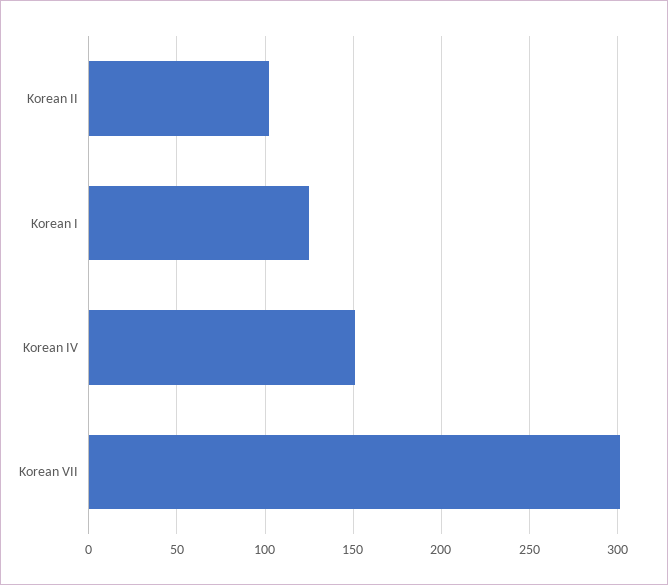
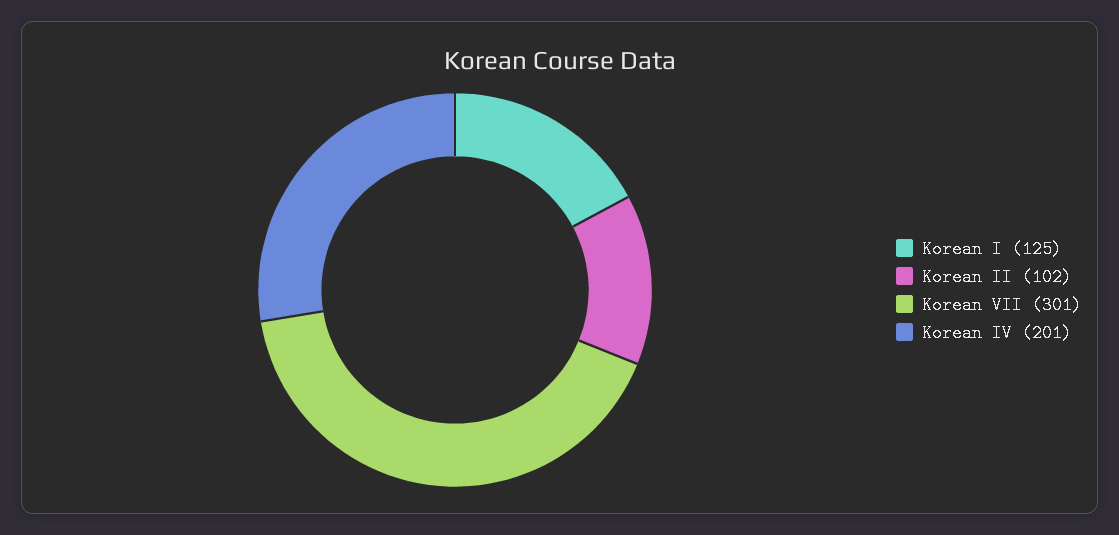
Korean IV: 150 -> 201

